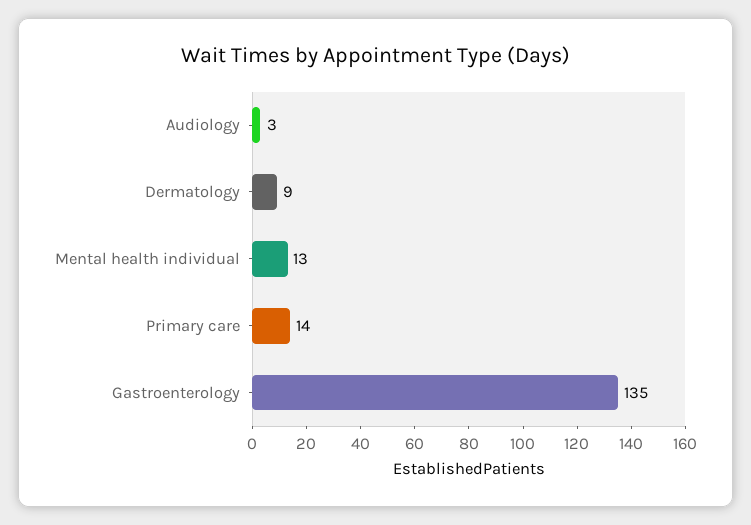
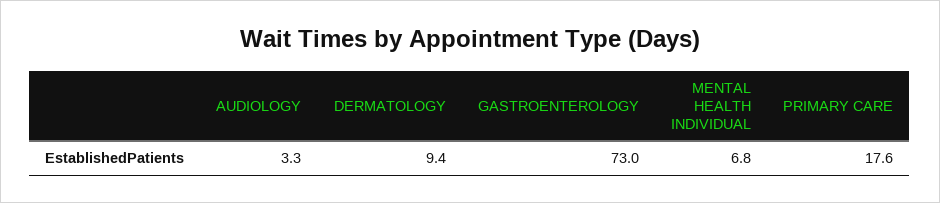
Mental health individual: 13 -> 6.8
Primary care: 14 -> 17.6
Gastroenterology: 135 -> 73

